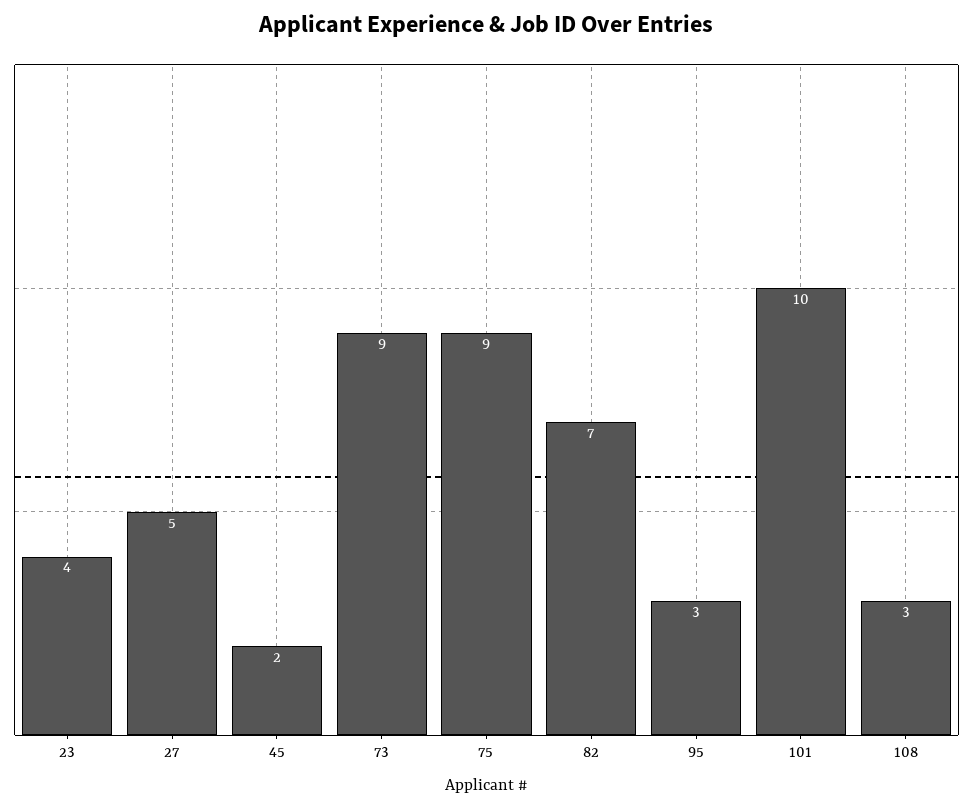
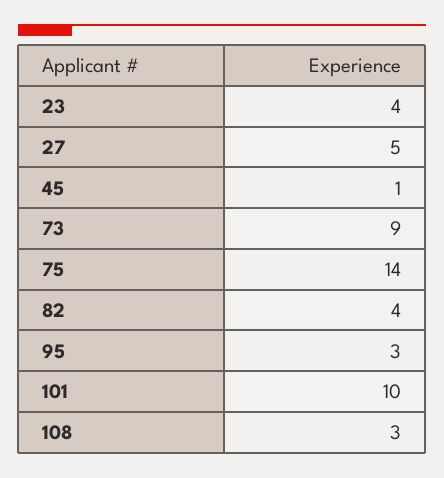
45: 2 -> 1
75: 9 -> 14
82: 7 -> 4

